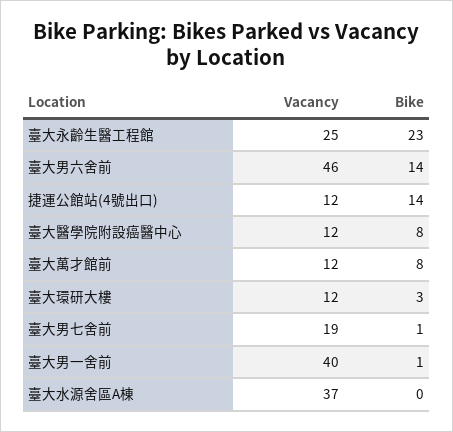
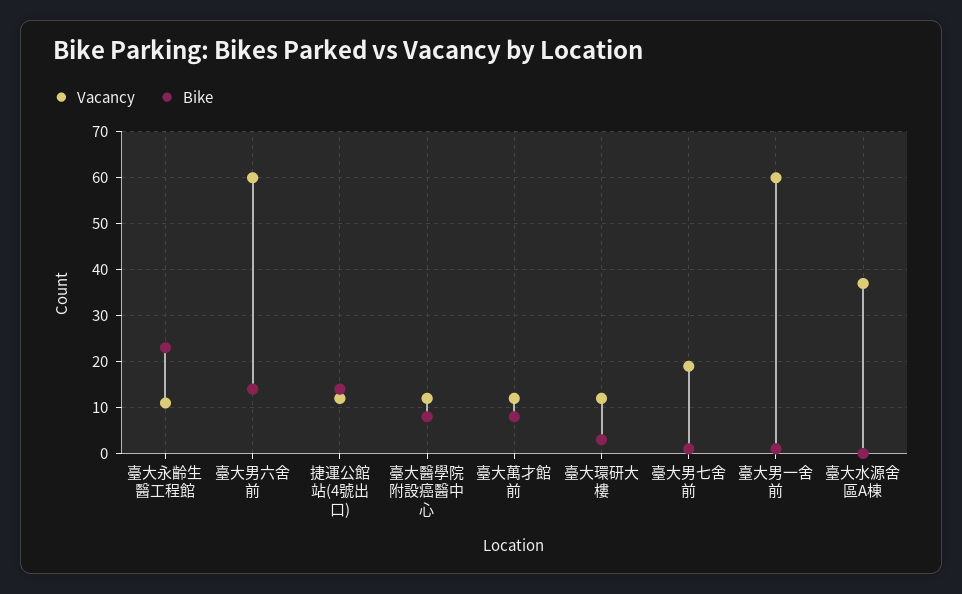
Vacancy, 臺大永齡生醫工程館: 25 -> 10
Vacancy, 臺大男六舍前: 46 -> 60
Vacancy, 臺大男一舍前: 40 -> 60

